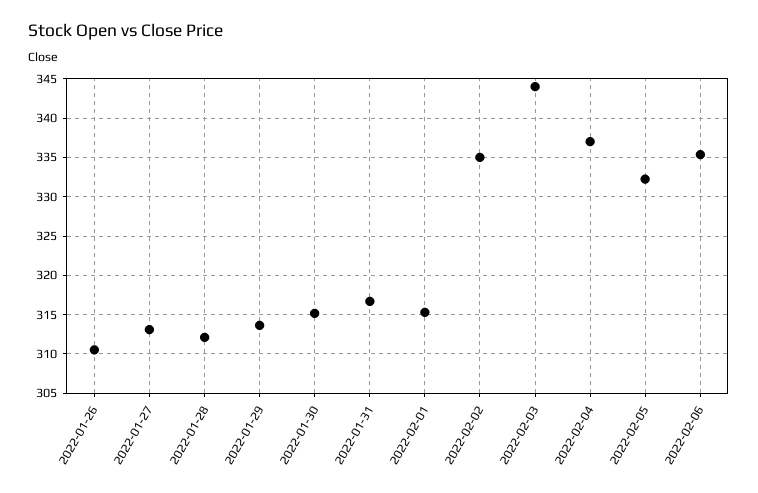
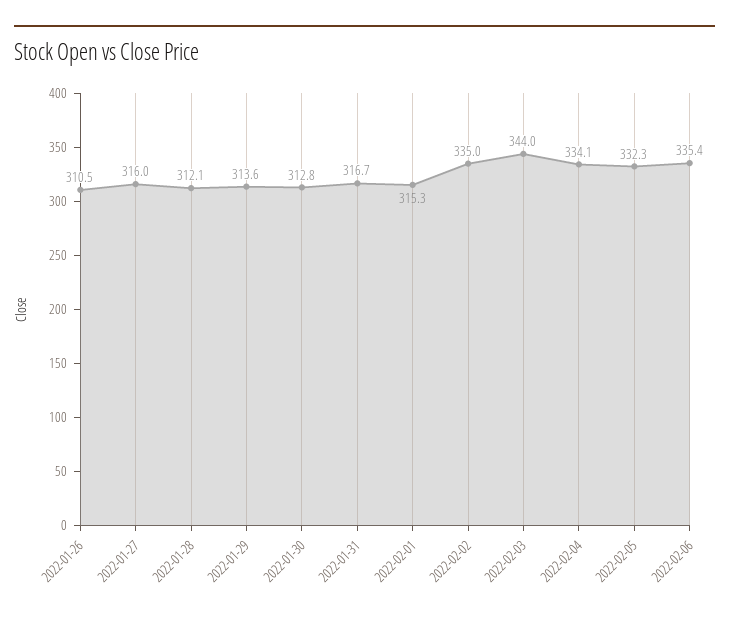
2022-01-27: 313 -> 316
2022-01-30: 315 -> 312.8
2022-02-04: 337 -> 334.1

